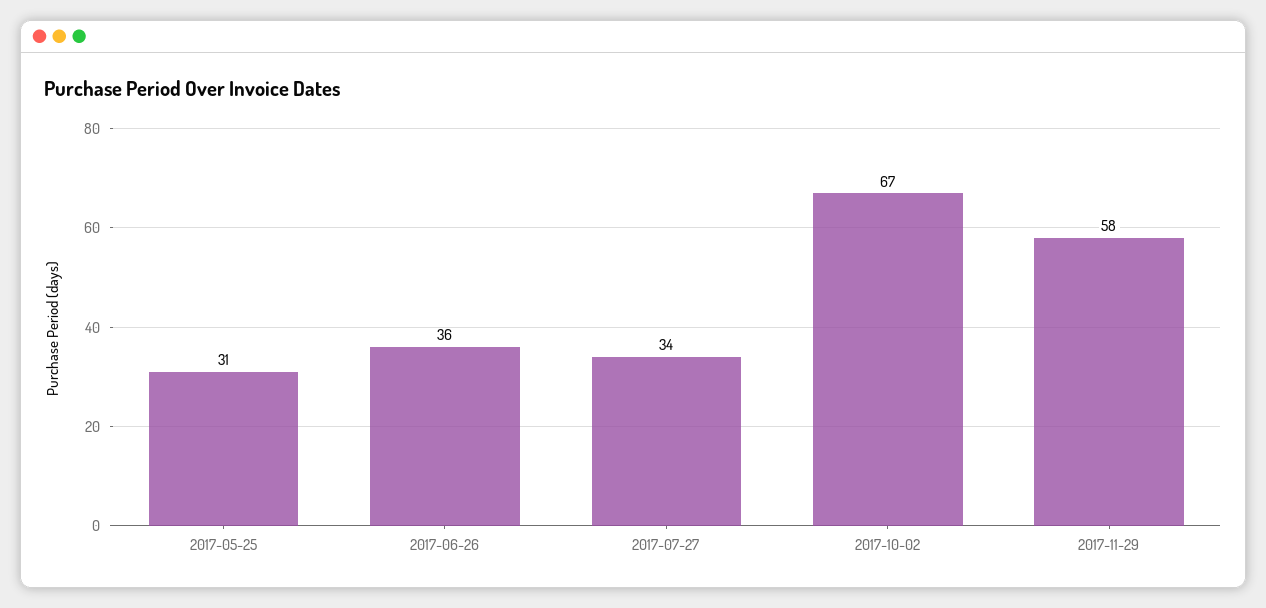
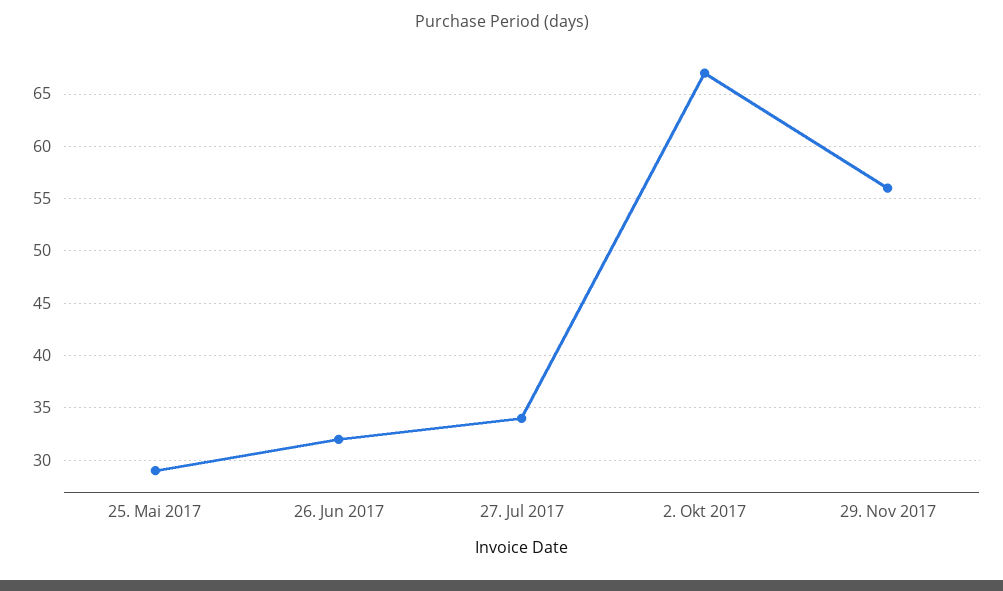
2017-05-25: 31 -> 29
2017-06-26: 36 -> 32
2017-11-29: 58 -> 56

